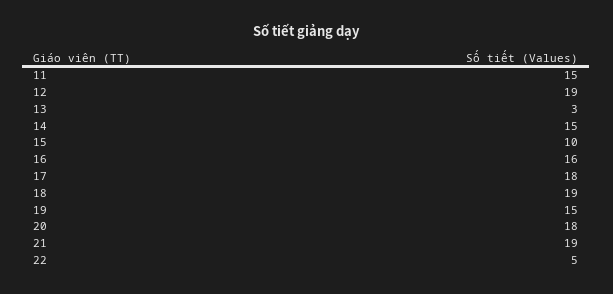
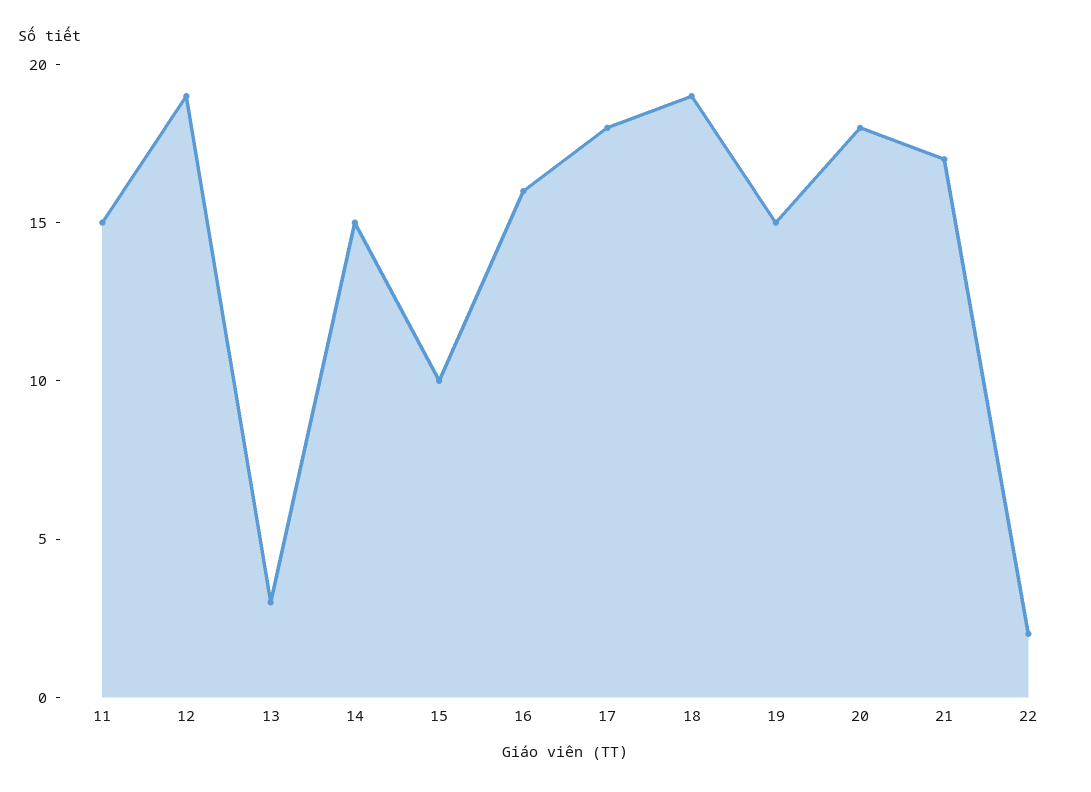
21: 19 -> 17
22: 5 -> 2

